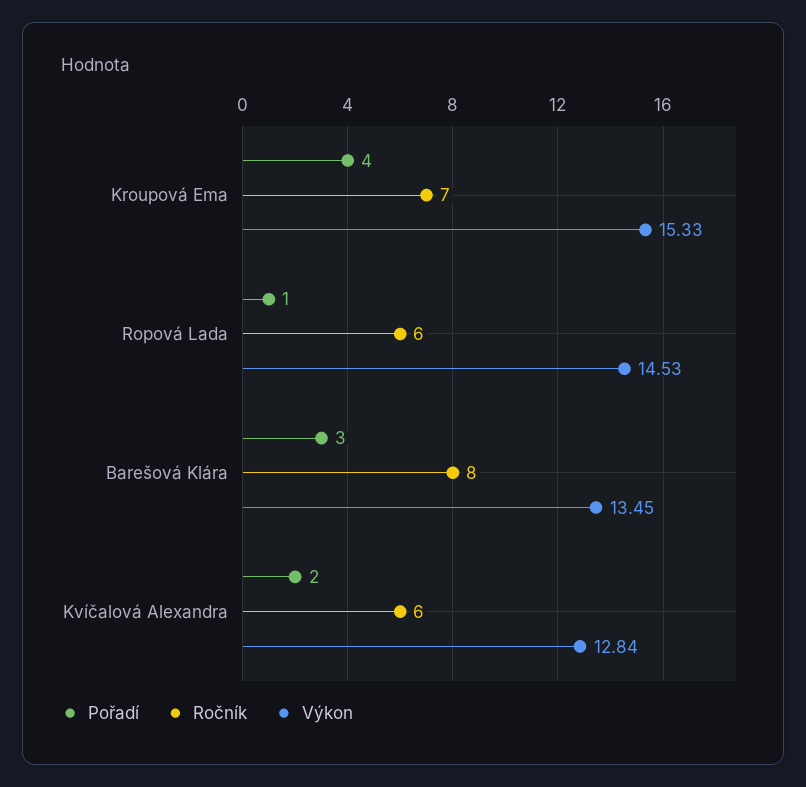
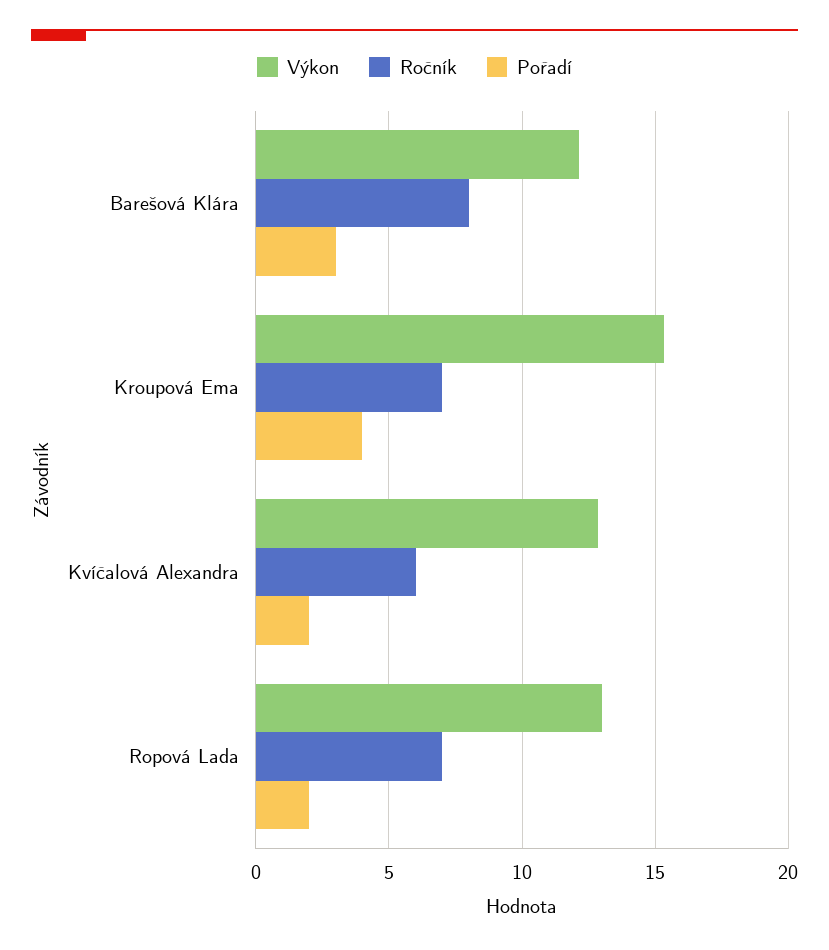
Pořadí, Ropová Lada: 1 -> 2
Ročník, Ropová Lada: 6 -> 7
Výkon, Ropová Lada: 14.53 -> 13
Výkon, Barešová Klára: 13.45 -> 12

